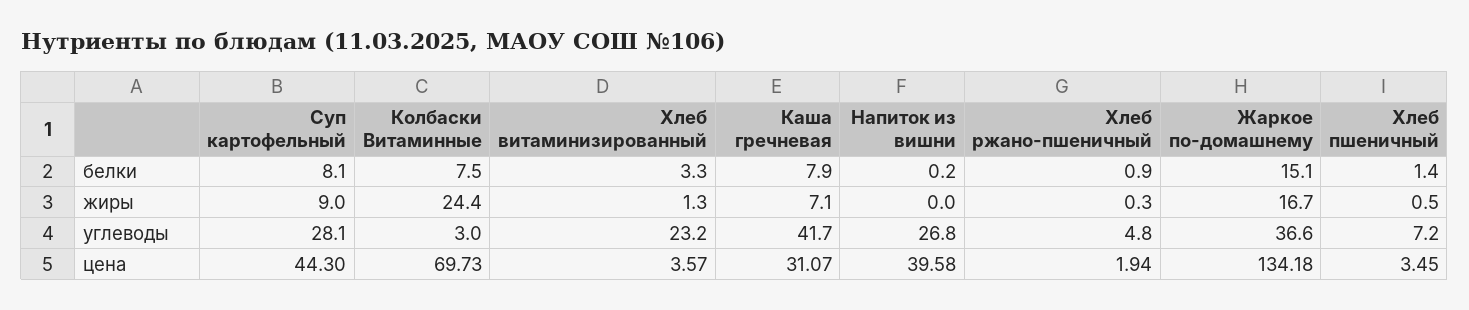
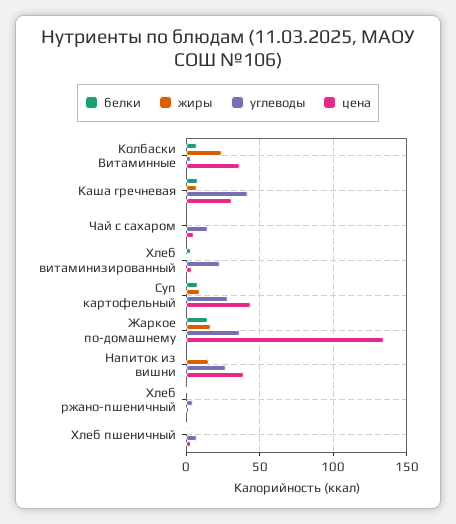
жиры, Напиток из вишни: 0 -> 15
цена, Колбаски Витаминные: 69.73 -> 35
белки, Чай с сахаром: none -> 0
жиры, Чай с сахаром: none -> 0
углеводы, Чай с сахаром: none -> 15
цена, Чай с сахаром: none -> 5

